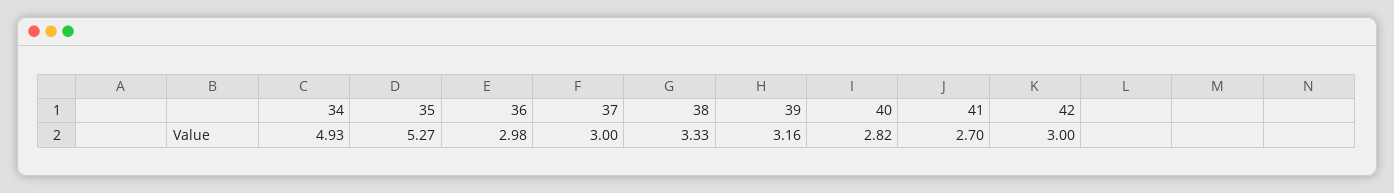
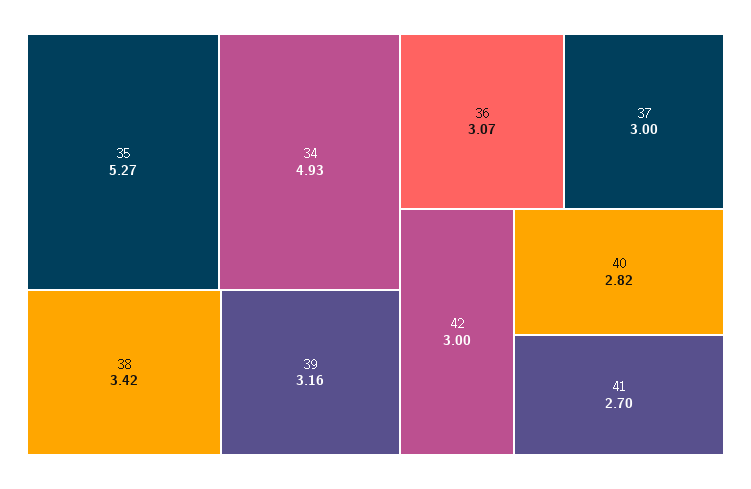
36: 2.98 -> 3.07
38: 3.33 -> 3.42

